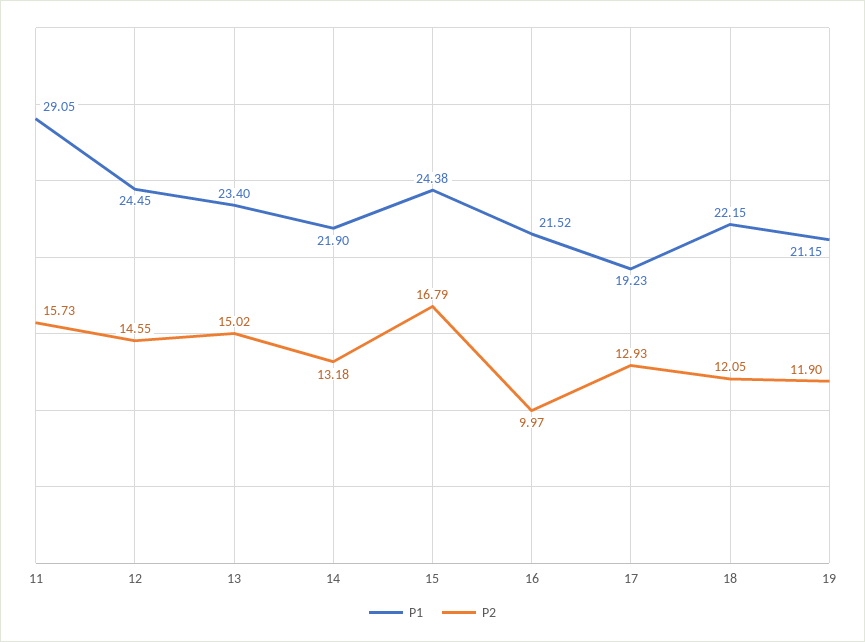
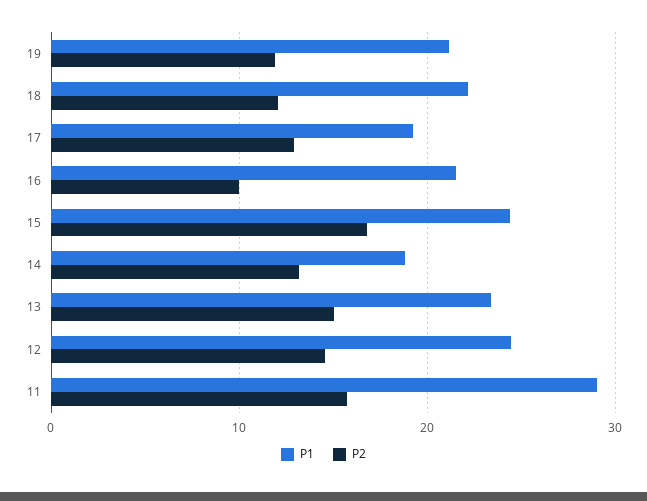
P1, 14: 21.9 -> 19

